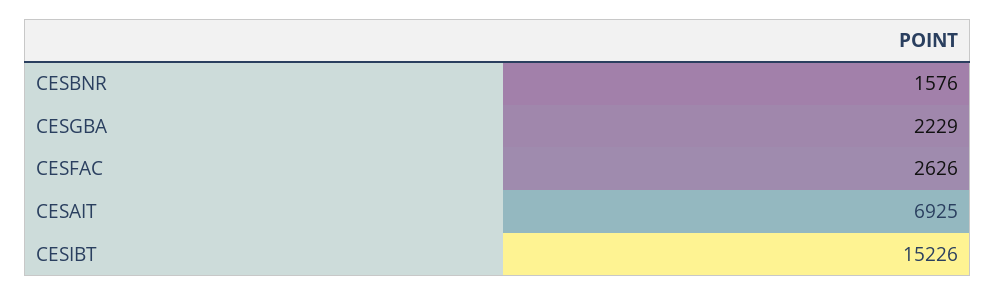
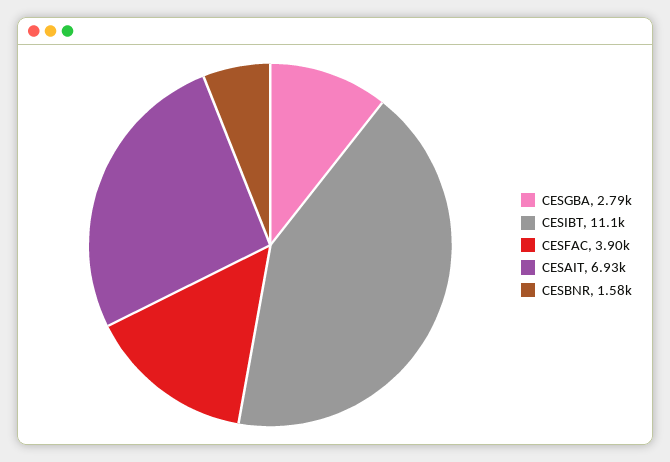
CESGBA: 2229 -> 2790
CESFAC: 2626 -> 3900
CESIBT: 15226 -> 11100

